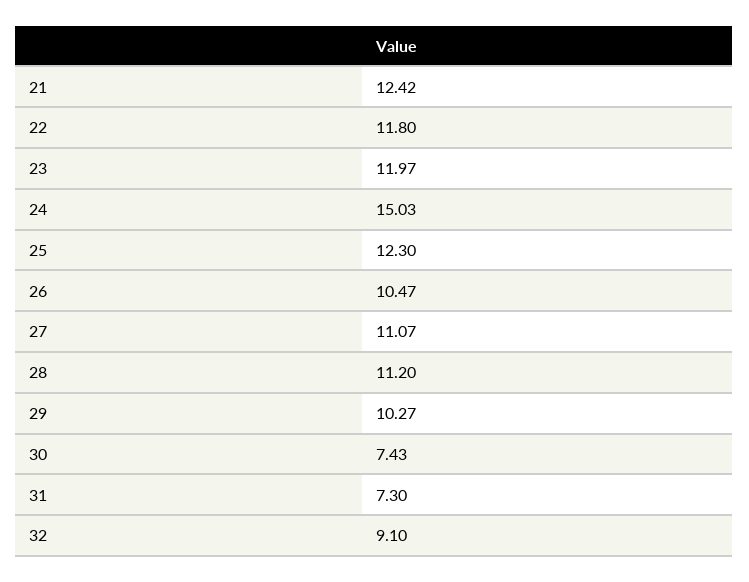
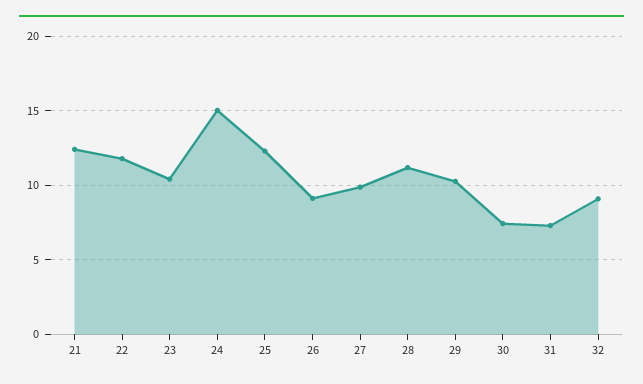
23: 11.97 -> 10.5
26: 10.47 -> 9
27: 11.07 -> 10

